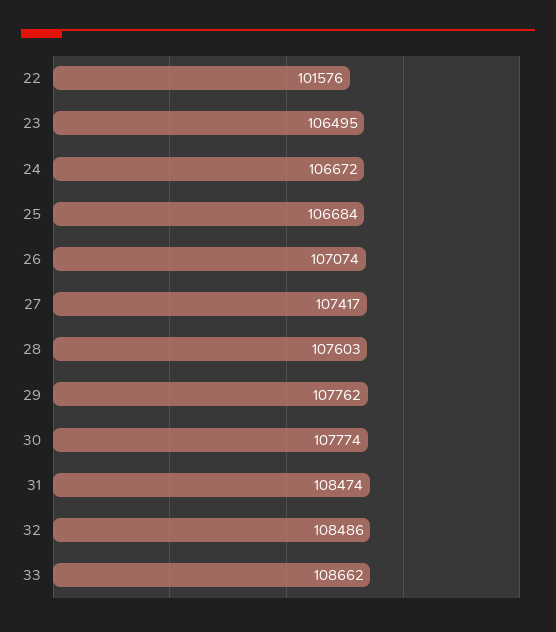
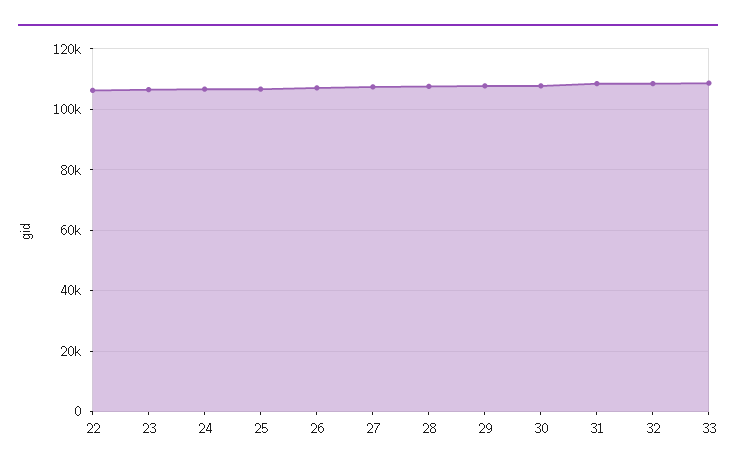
22: 101576 -> 106000

